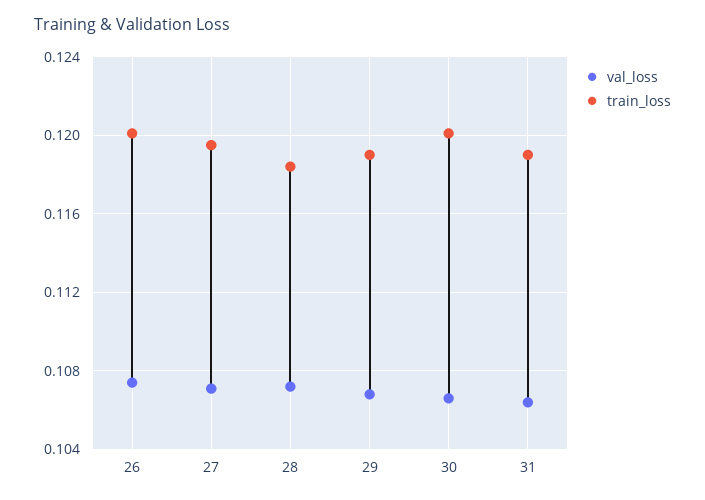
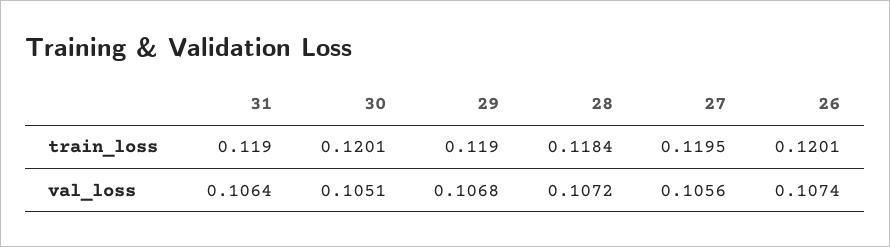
val_loss, 27: 0.107 -> 0.1056
val_loss, 30: 0.1065 -> 0.1051

